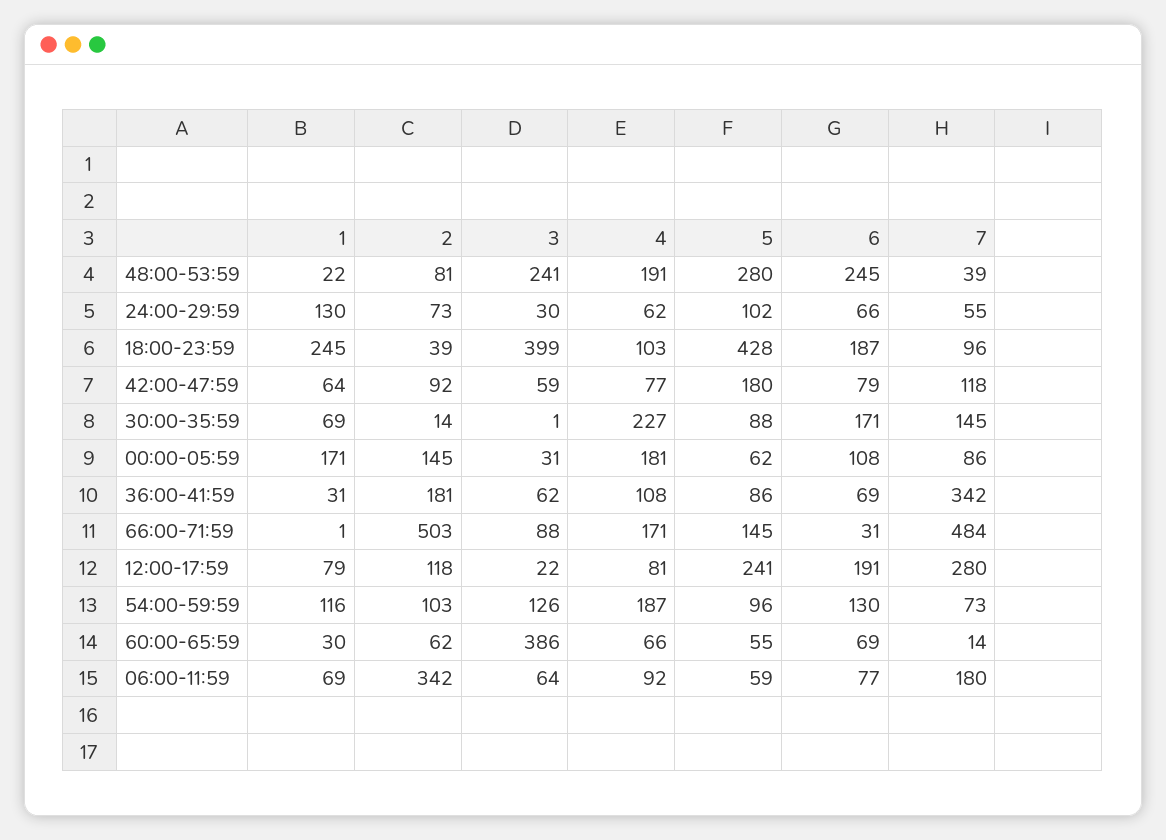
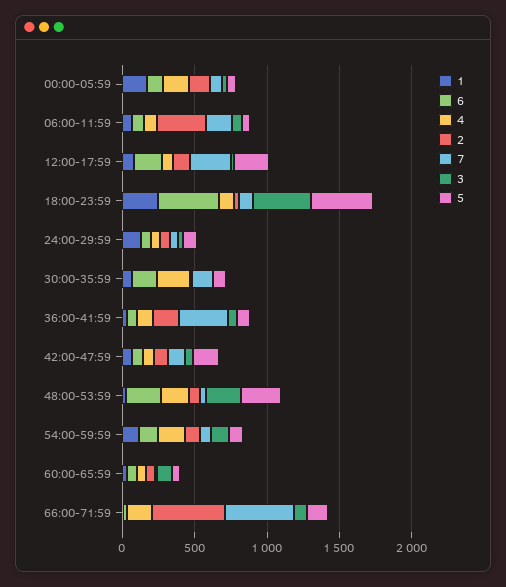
6, 18:00-23:59: 187 -> 400
3, 60:00-65:59: 386 -> 100

